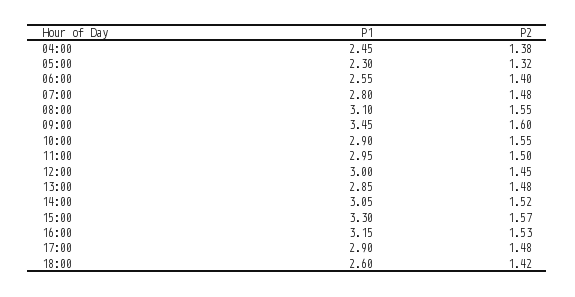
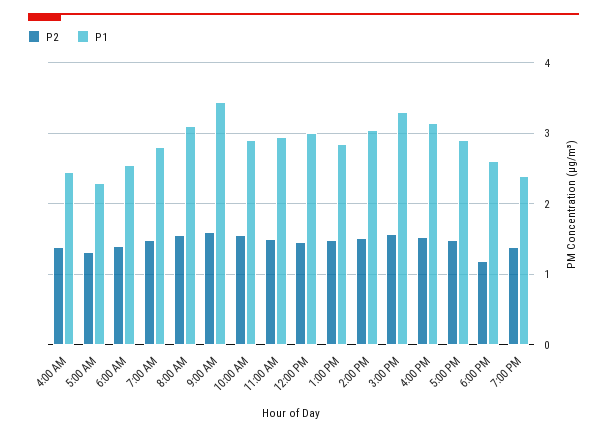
P2, 18:00: 1.42 -> 1.2
P2, 7:00 PM: none -> 1.4
P1, 7:00 PM: none -> 2.4

